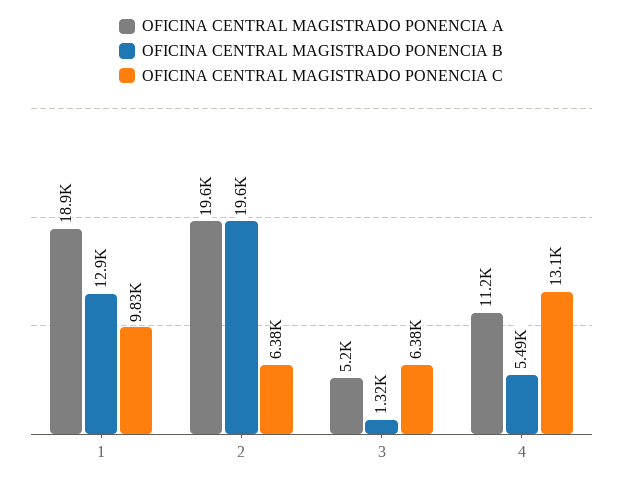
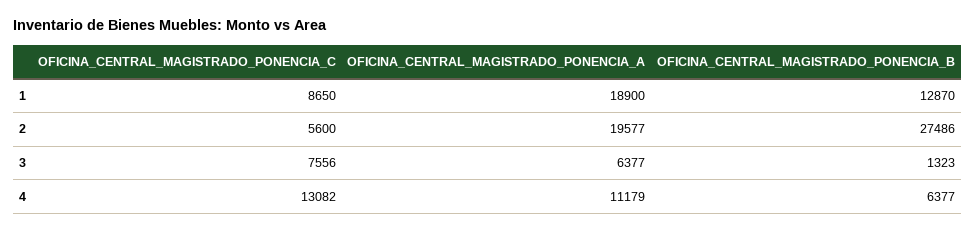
OFICINA CENTRAL MAGISTRADO PONENCIA C, 1: 9830 -> 8650
OFICINA CENTRAL MAGISTRADO PONENCIA B, 2: 19600 -> 27486
OFICINA CENTRAL MAGISTRADO PONENCIA C, 2: 6380 -> 5600
OFICINA CENTRAL MAGISTRADO PONENCIA A, 3: 5200 -> 6377
OFICINA CENTRAL MAGISTRADO PONENCIA C, 3: 6380 -> 7556
OFICINA CENTRAL MAGISTRADO PONENCIA B, 4: 5490 -> 6377

